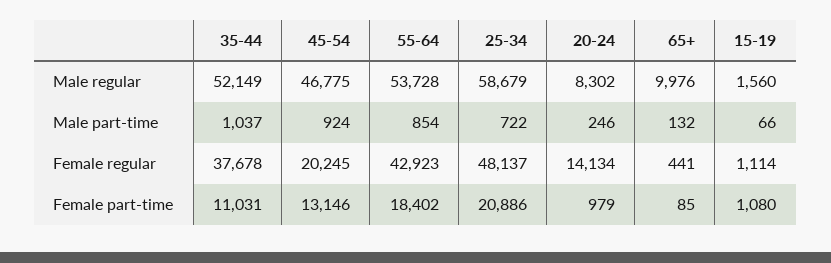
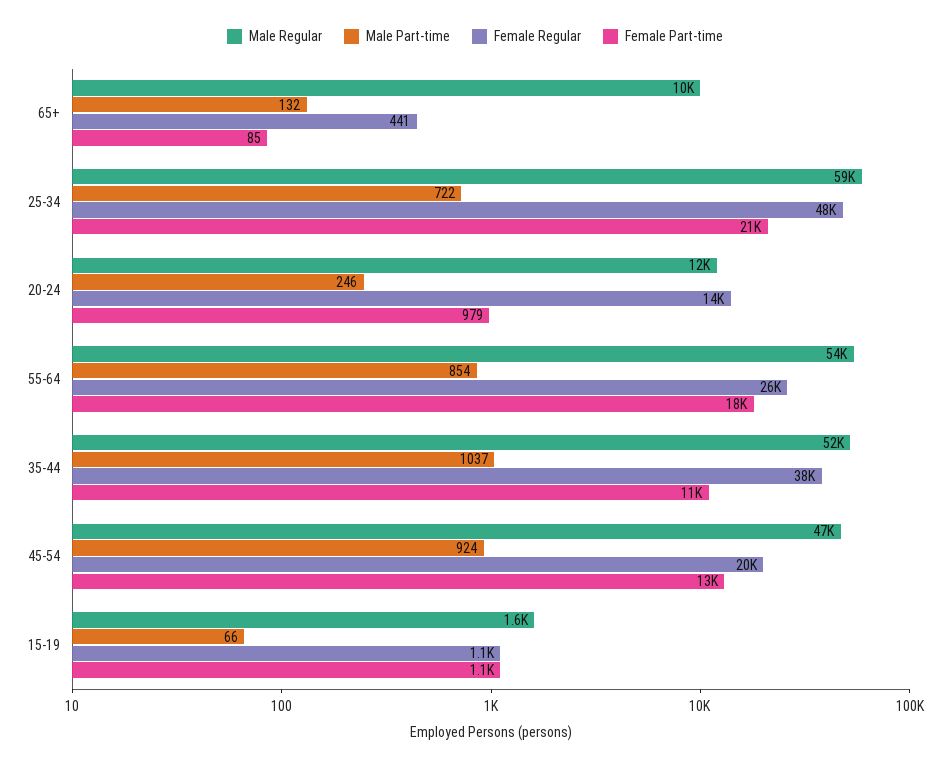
Male regular, 20-24: 8302 -> 12000
Female regular, 55-64: 42923 -> 26000

